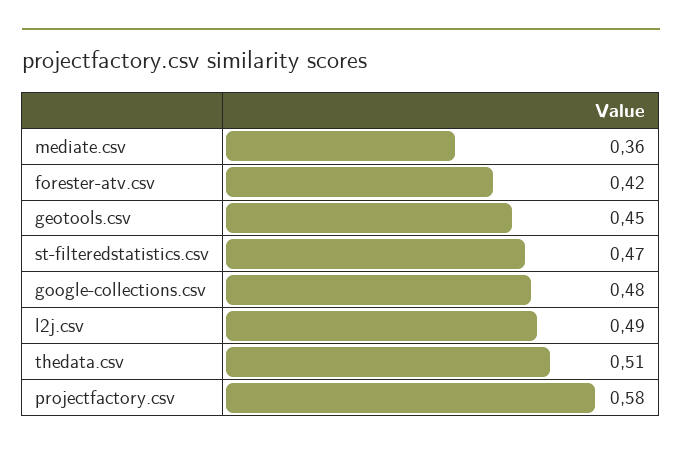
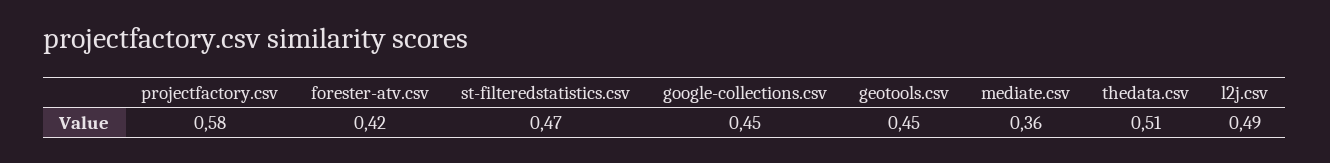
google-collections.csv: 0.48 -> 0.45

